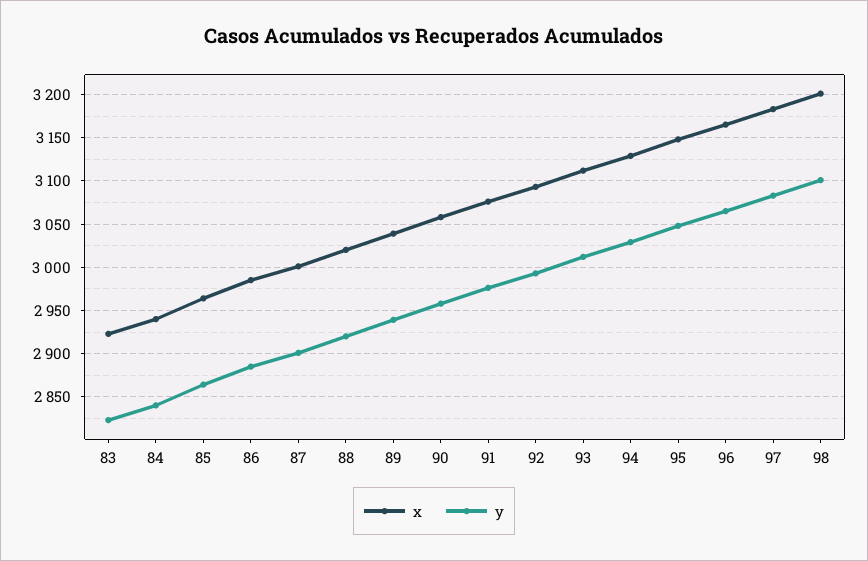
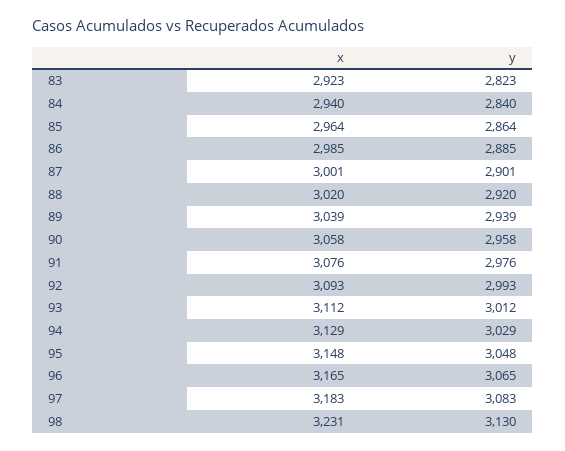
x, 98: 3200 -> 3231
y, 98: 3100 -> 3130

